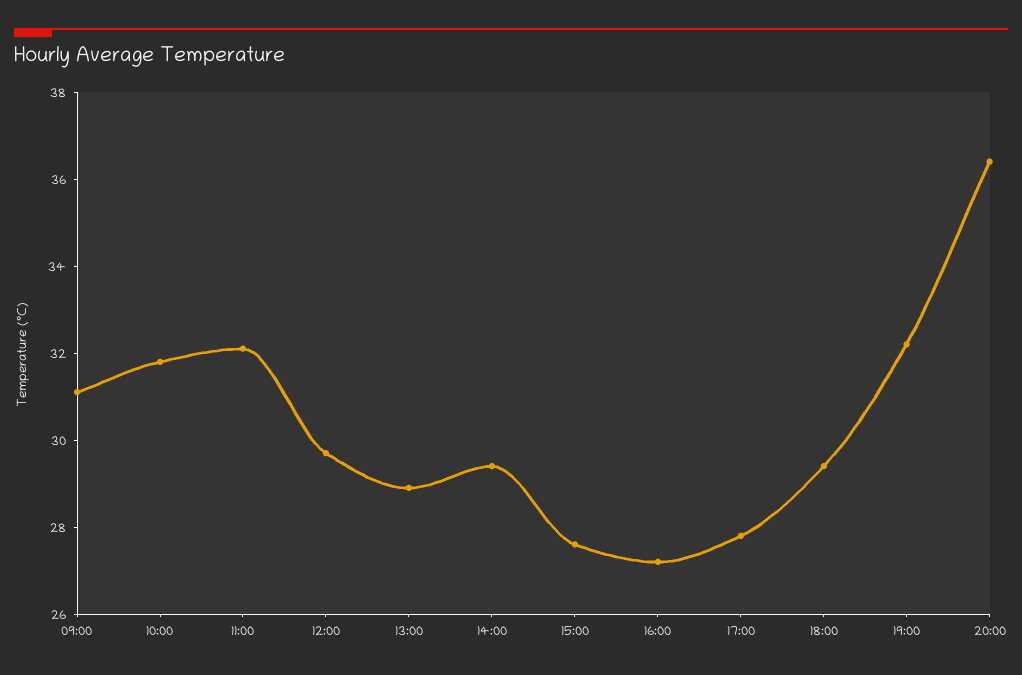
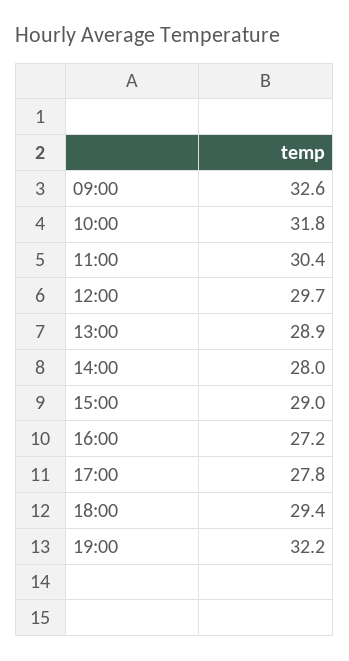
09:00: 31 -> 32.6
11:00: 32 -> 30.4
14:00: 29.5 -> 28
15:00: 27.5 -> 29
20:00: 36.5 -> none

